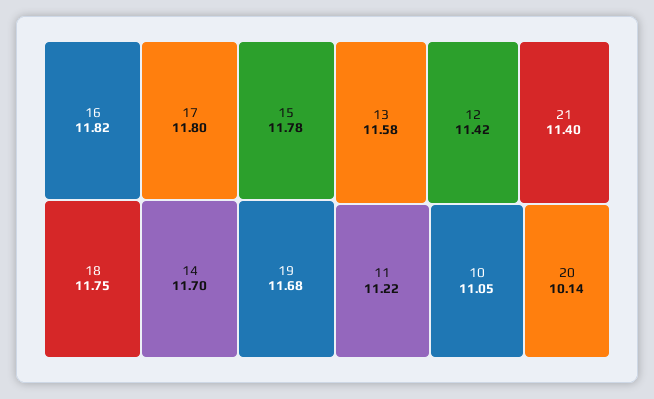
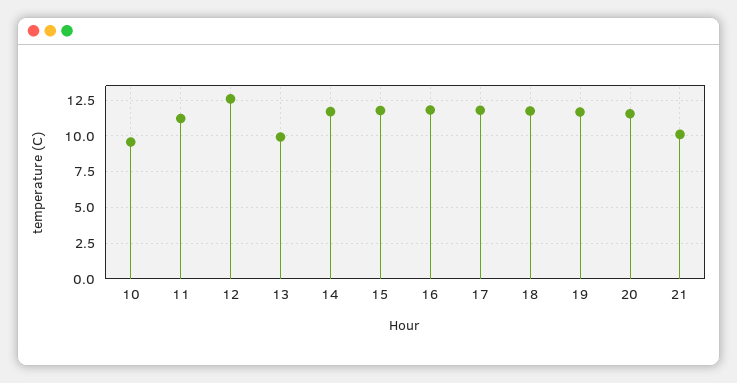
13: 11.58 -> 10
12: 11.42 -> 12.5
21: 11.4 -> 10
10: 11.05 -> 9.5
20: 10.14 -> 11.5

